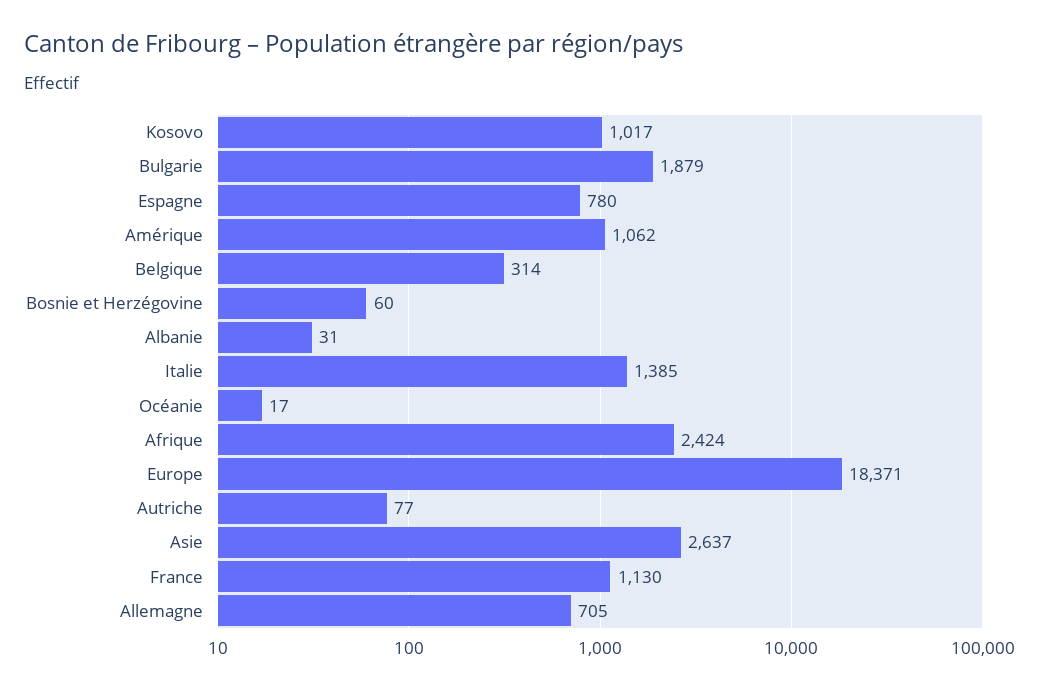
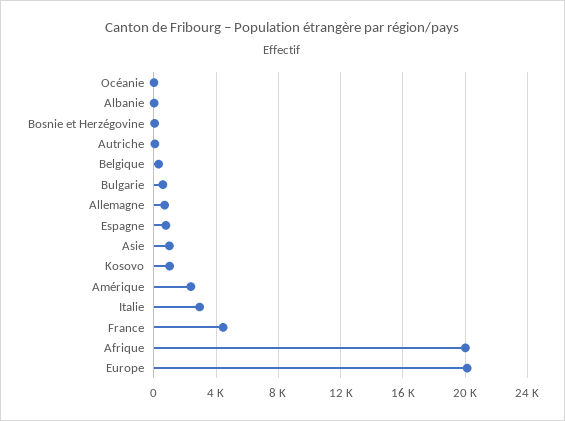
Bulgarie: 1879 -> 500
Amérique: 1062 -> 2500
Italie: 1385 -> 3000
Afrique: 2424 -> 20000
Europe: 18371 -> 20000
Asie: 2637 -> 1000
France: 1130 -> 4500

